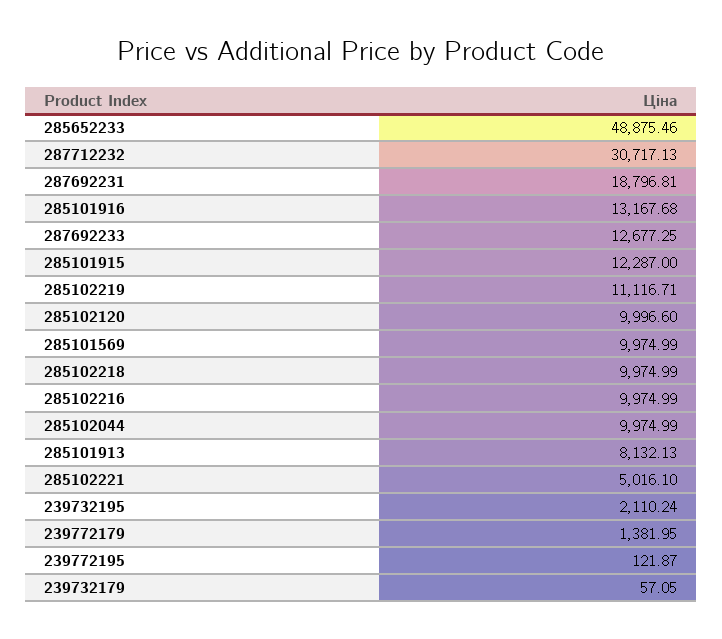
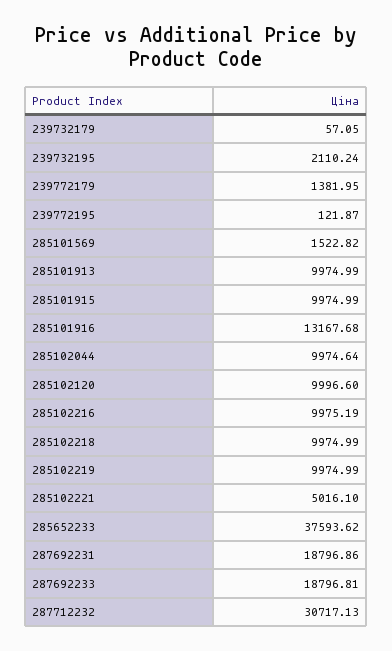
285652233: 48875.46 -> 37593.62
287692231: 18796.81 -> 18796.86
287692233: 12677.25 -> 18796.81
285101915: 12287 -> 9974.99
285102219: 11116.71 -> 9974.99
285101569: 9974.99 -> 1522.82
285102216: 9974.99 -> 9975.19
285102044: 9974.99 -> 9974.64
285101913: 8132.13 -> 9974.99

